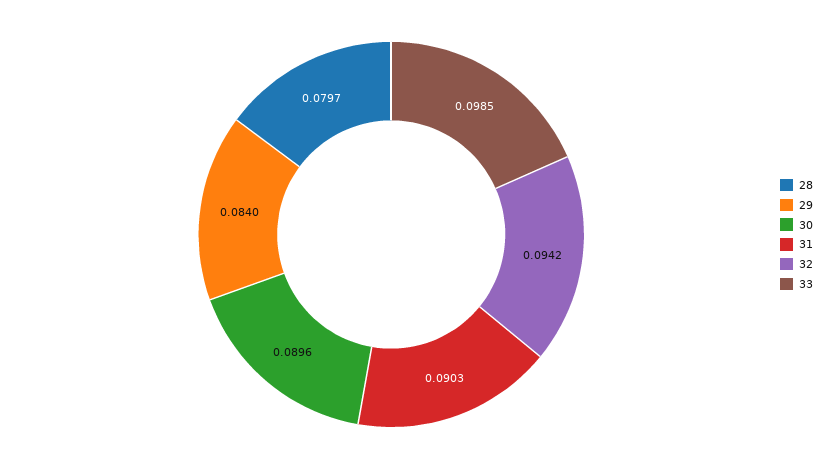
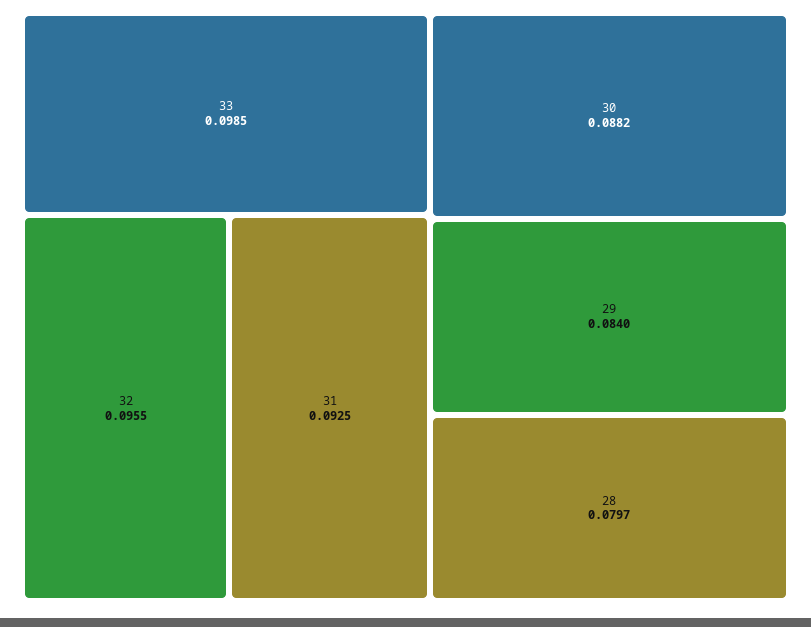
30: 0.0896 -> 0.0882
31: 0.0903 -> 0.0925
32: 0.0942 -> 0.0955

